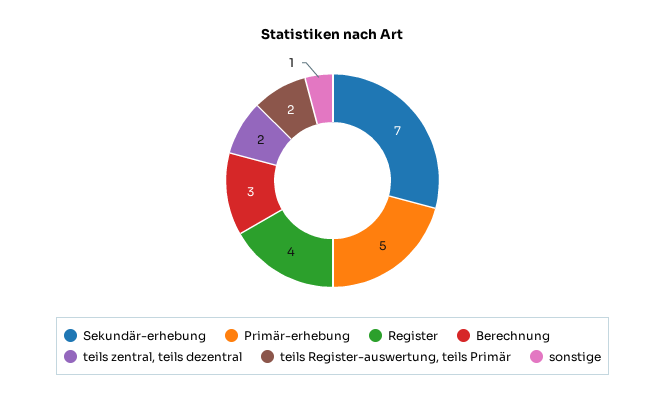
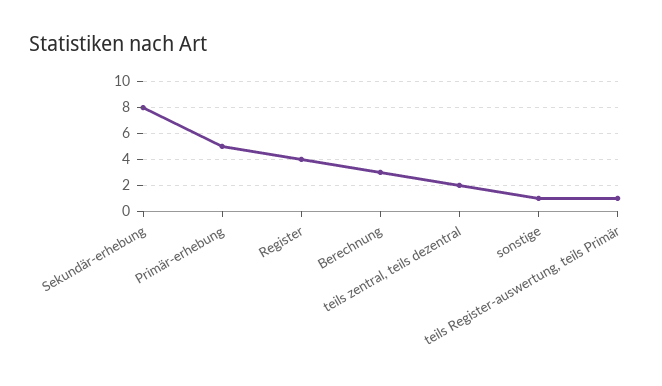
Sekundär-erhebung: 7 -> 8
teils Register-auswertung, teils Primär: 2 -> 1

